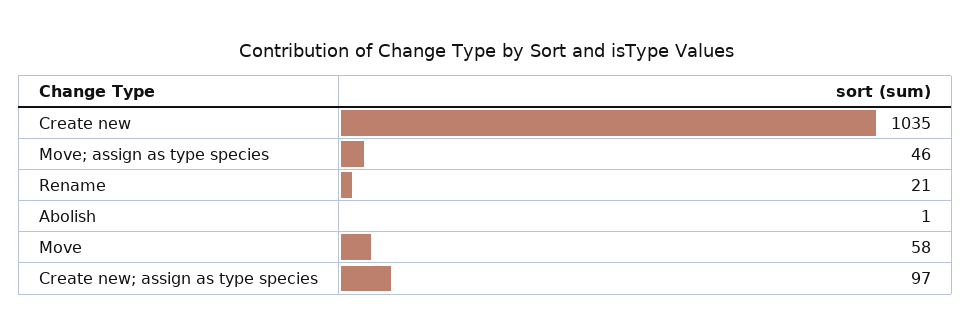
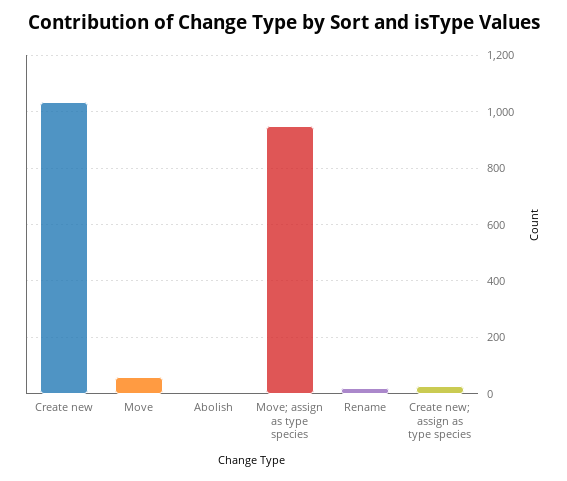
Move; assign as type species: 46 -> 950
Create new; assign as type species: 97 -> 25

